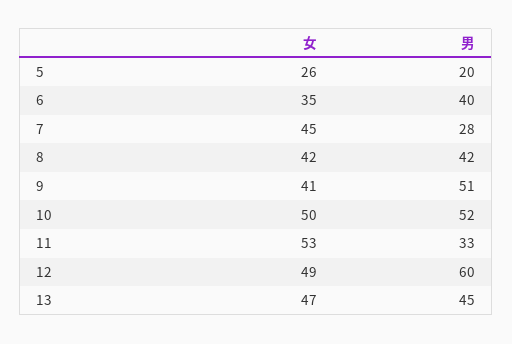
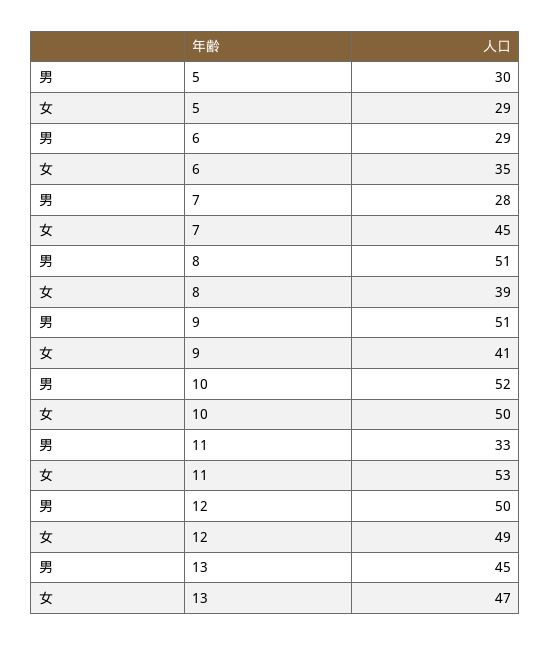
女, 5: 26 -> 29
男, 5: 20 -> 30
男, 6: 40 -> 29
女, 8: 42 -> 39
男, 8: 42 -> 51
男, 12: 60 -> 50

